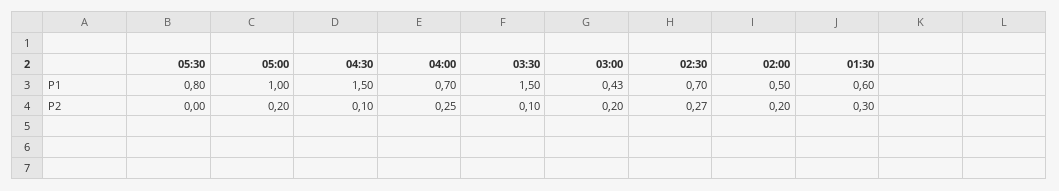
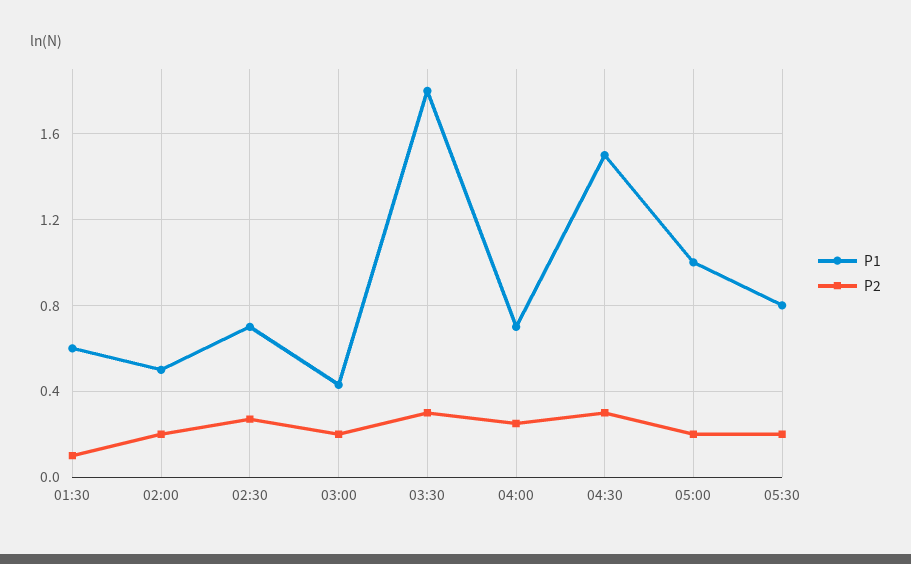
P1, 03:30: 1.5 -> 1.8
P2, 05:30: 0 -> 0.2
P2, 04:30: 0.1 -> 0.3
P2, 03:30: 0.1 -> 0.3
P2, 01:30: 0.3 -> 0.1

